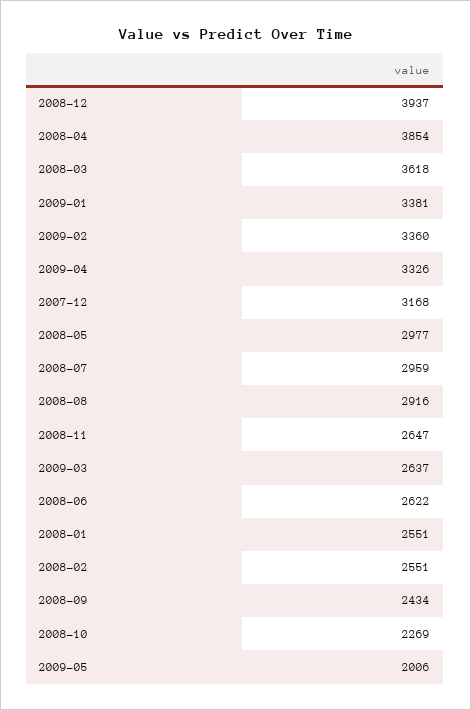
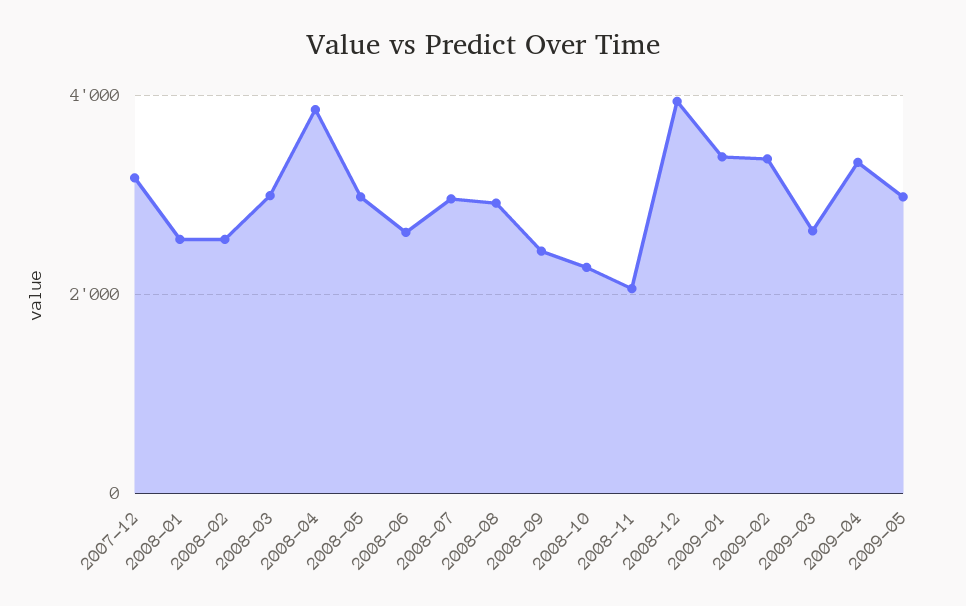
2008-03: 3618 -> 3000
2008-11: 2647 -> 2000
2009-05: 2006 -> 3000

